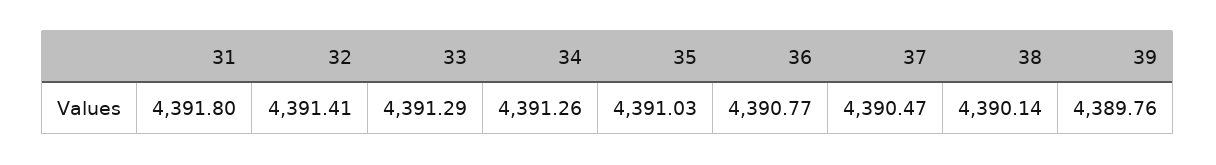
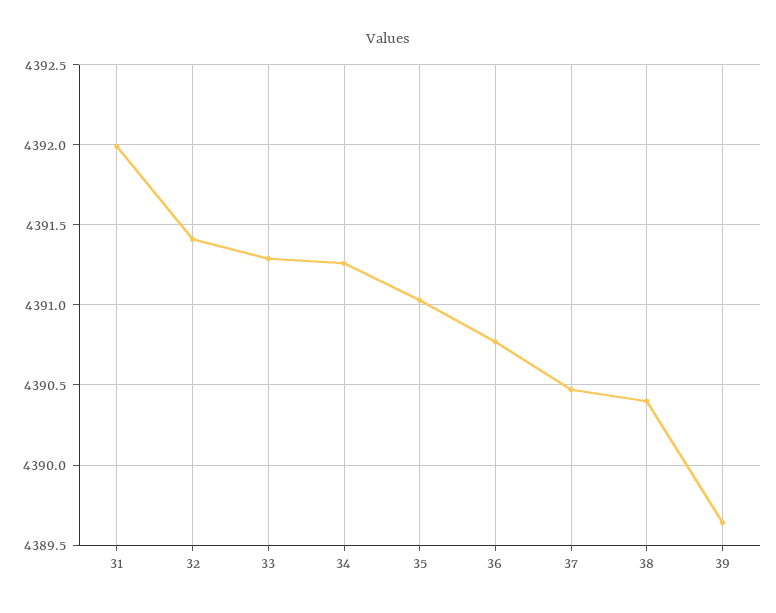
31: 4391.8 -> 4392
38: 4390.14 -> 4390.4
39: 4389.76 -> 4389.65

